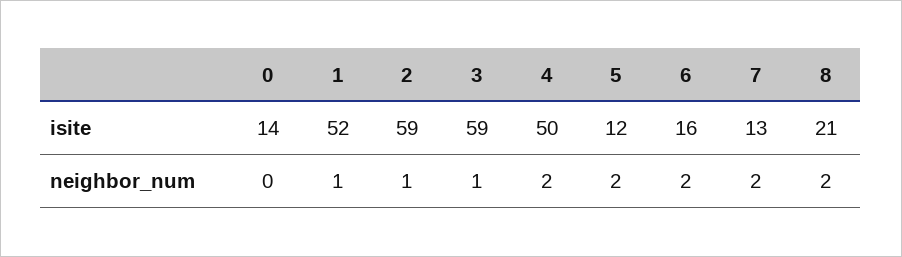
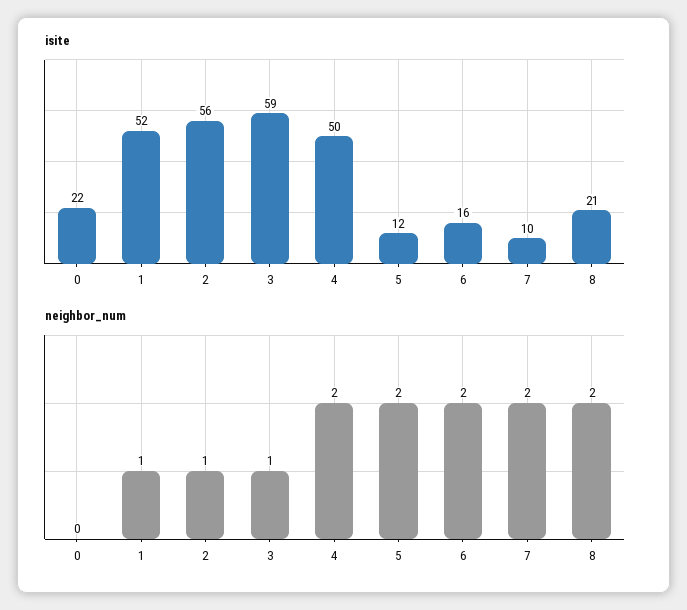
isite, 0: 14 -> 22
isite, 2: 59 -> 56
isite, 7: 13 -> 10

